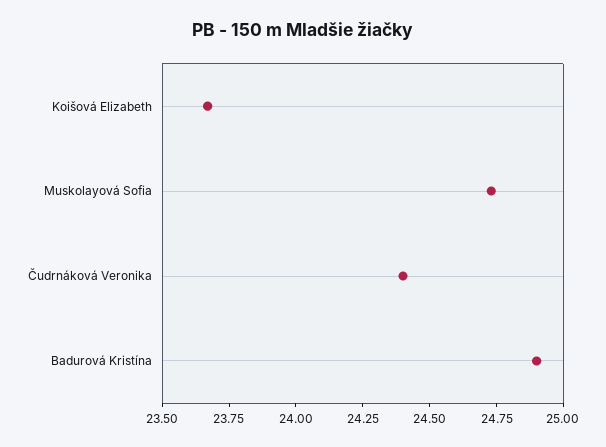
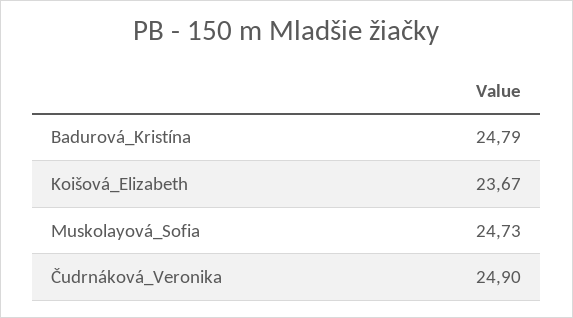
Čudrnáková Veronika: 24.4 -> 24.9
Badurová Kristína: 24.9 -> 24.79

